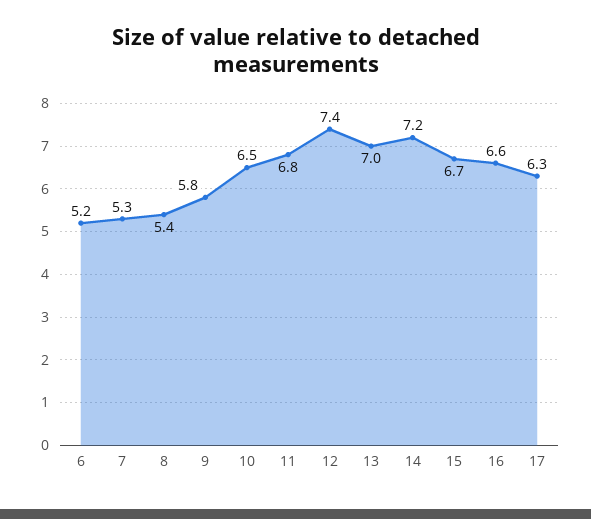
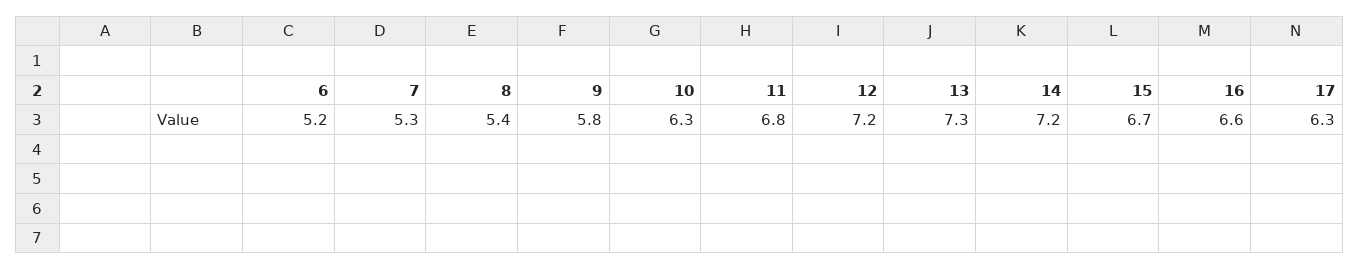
10: 6.5 -> 6.3
12: 7.4 -> 7.2
13: 7 -> 7.3

